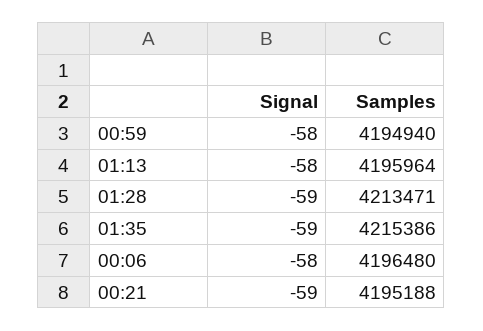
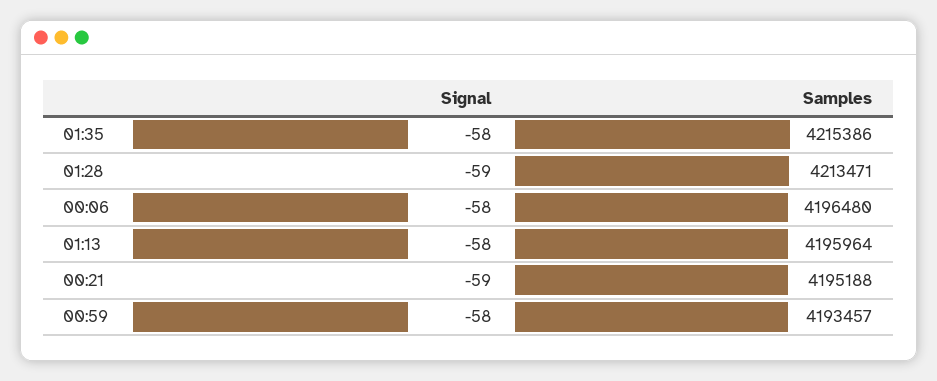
Samples, 00:59: 4194940 -> 4193457
Signal, 01:35: -59 -> -58

